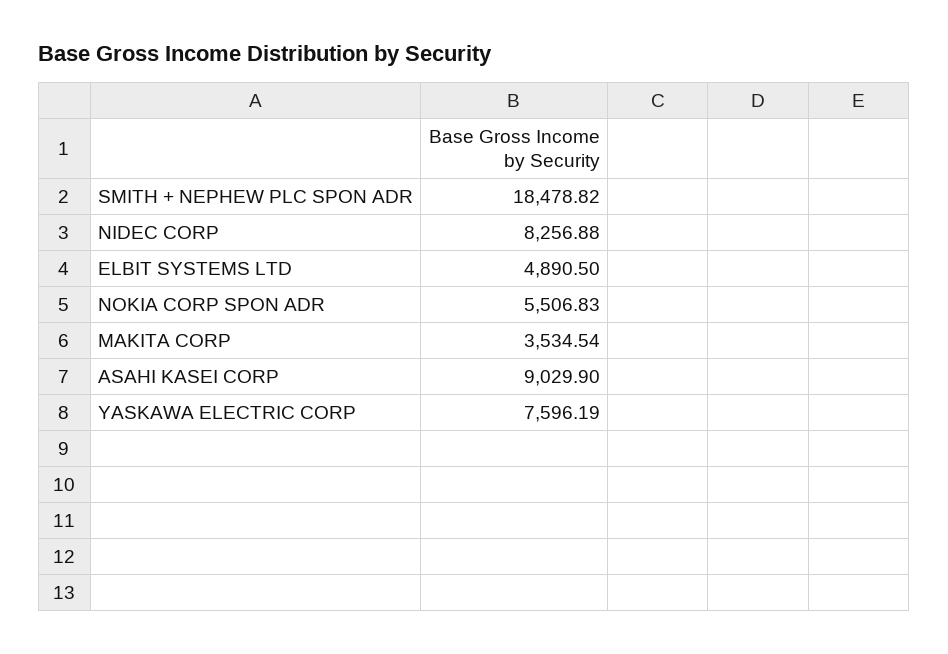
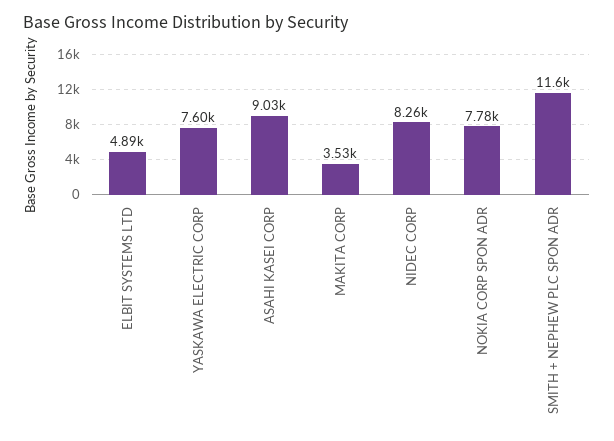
SMITH + NEPHEW PLC SPON ADR: 18478.82 -> 11600
NOKIA CORP SPON ADR: 5506.83 -> 7780

